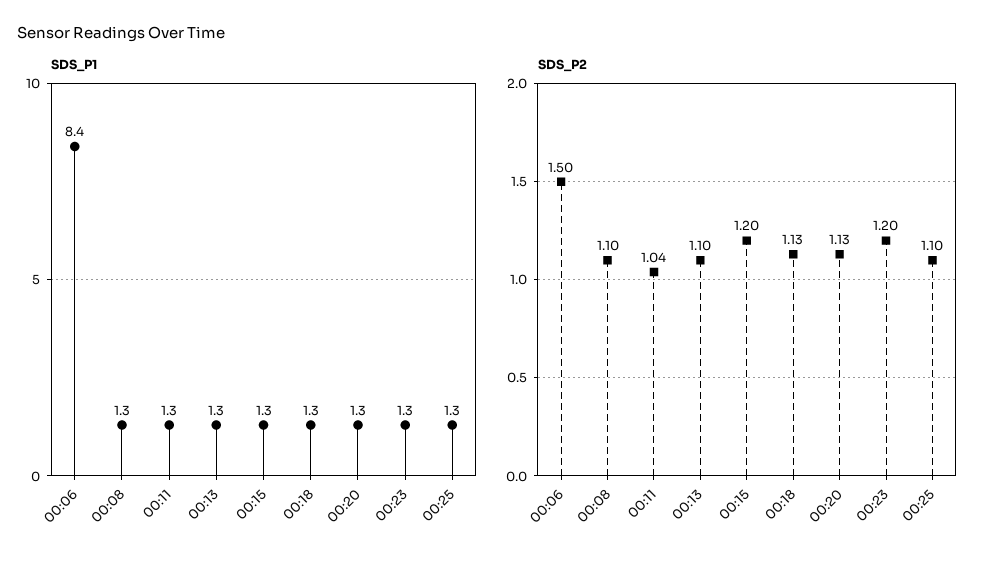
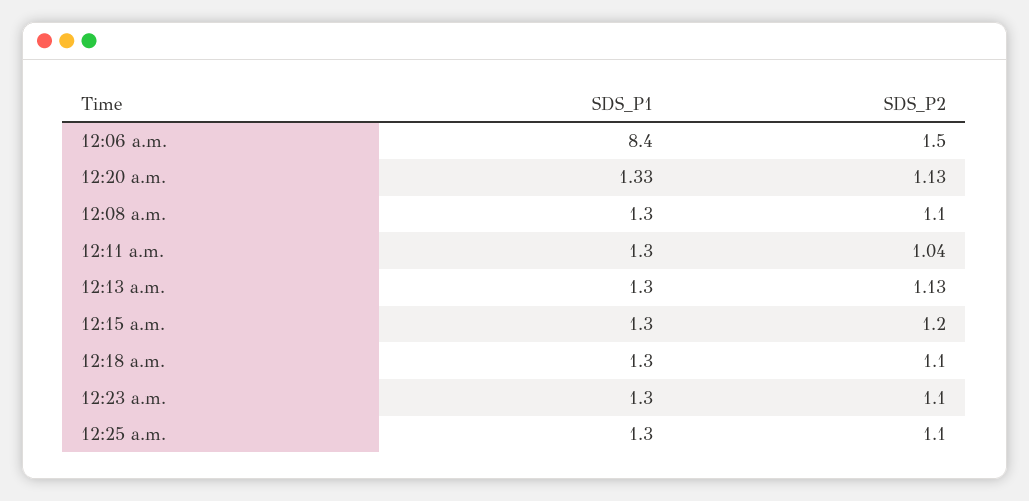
SDS_P2, 00:13: 1.1 -> 1.13
SDS_P2, 00:18: 1.13 -> 1.1
SDS_P2, 00:23: 1.2 -> 1.1

